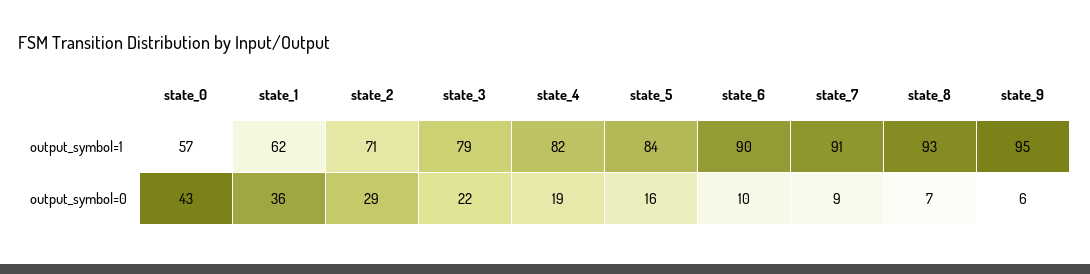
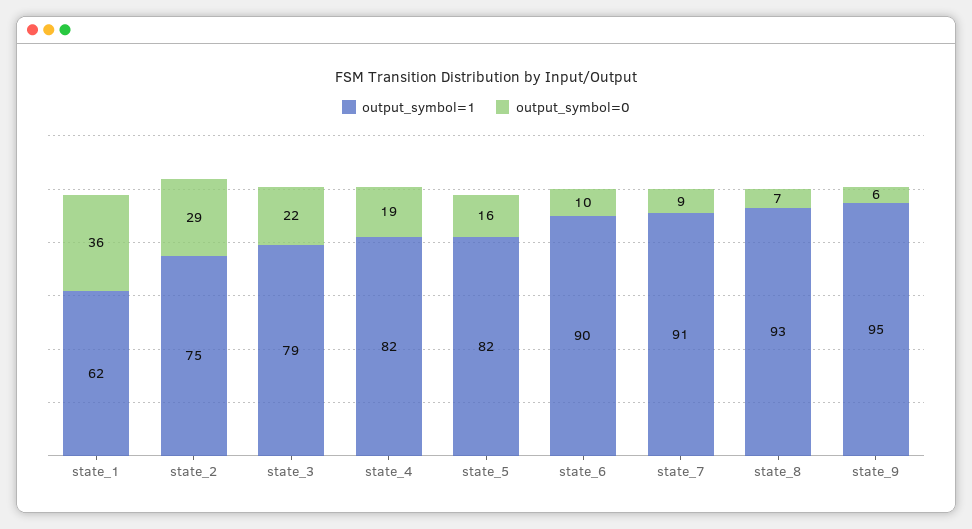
output_symbol=1, state_0: 57 -> none
output_symbol=1, state_2: 71 -> 75
output_symbol=1, state_5: 84 -> 82
output_symbol=0, state_0: 43 -> none

